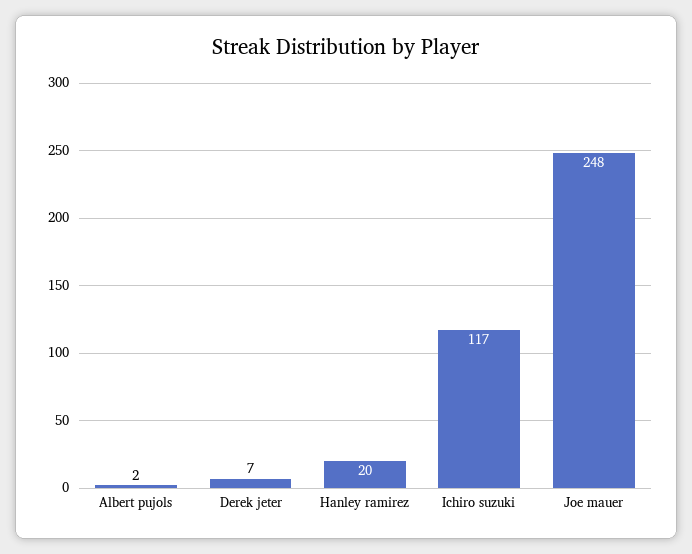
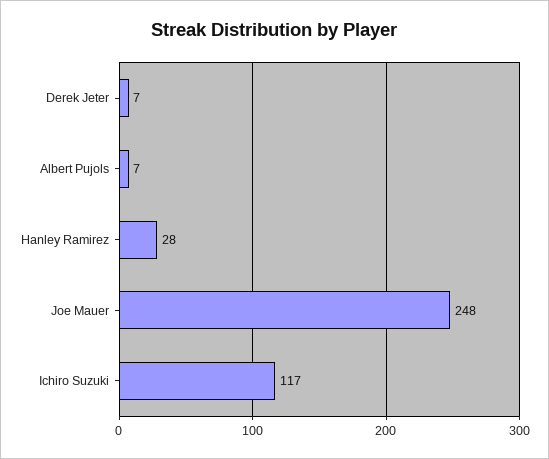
Albert pujols: 2 -> 7
Hanley ramirez: 20 -> 28

